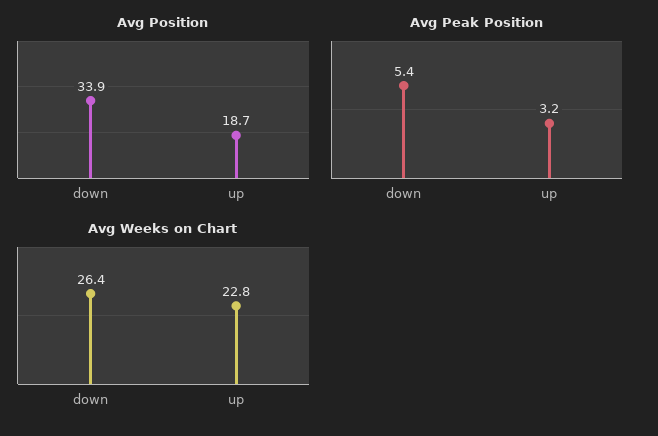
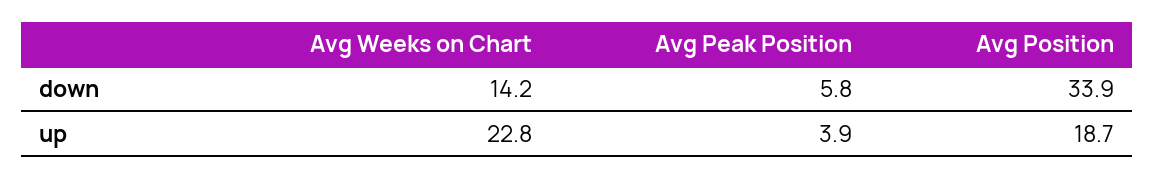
Avg Peak Position, down: 5.4 -> 5.8
Avg Peak Position, up: 3.2 -> 3.9
Avg Weeks on Chart, down: 26.4 -> 14.2

